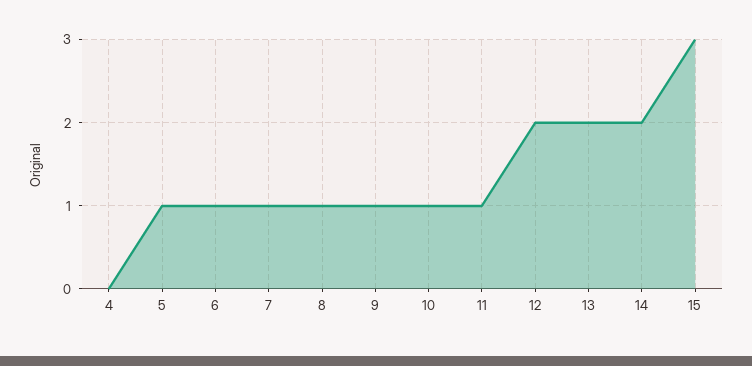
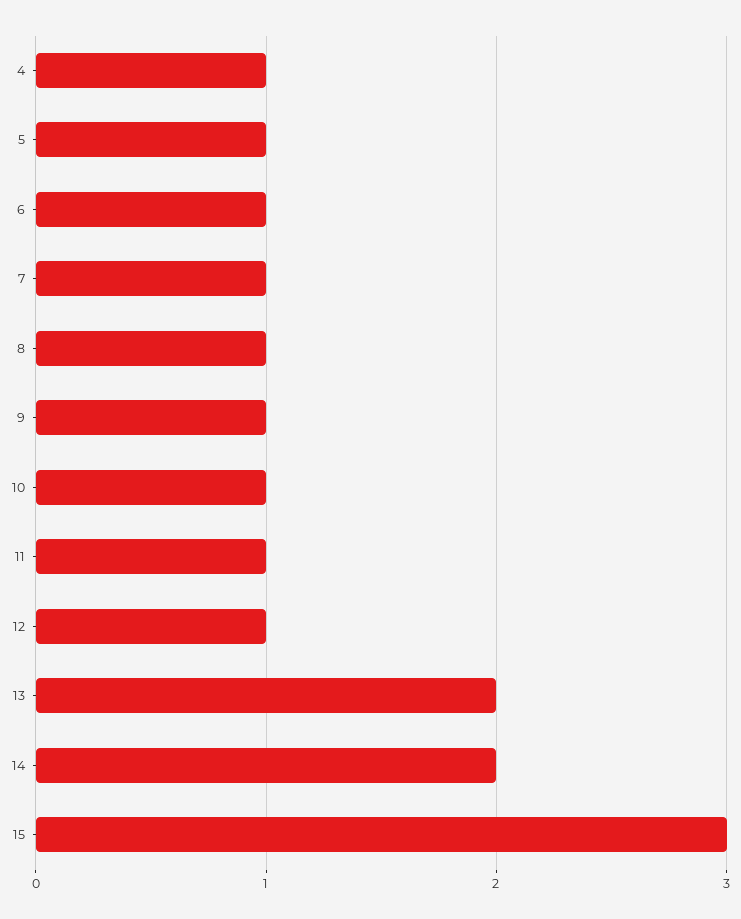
4: 0 -> 1
12: 2 -> 1

